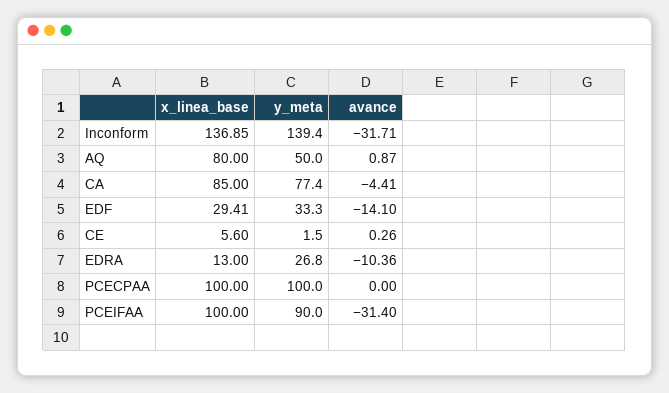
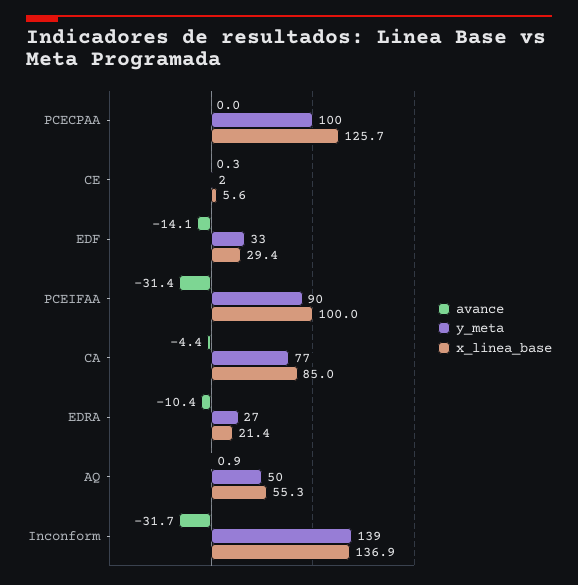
x_linea_base, AQ: 80 -> 55.3
x_linea_base, EDRA: 13 -> 21.4
x_linea_base, PCECPAA: 100 -> 125.7

